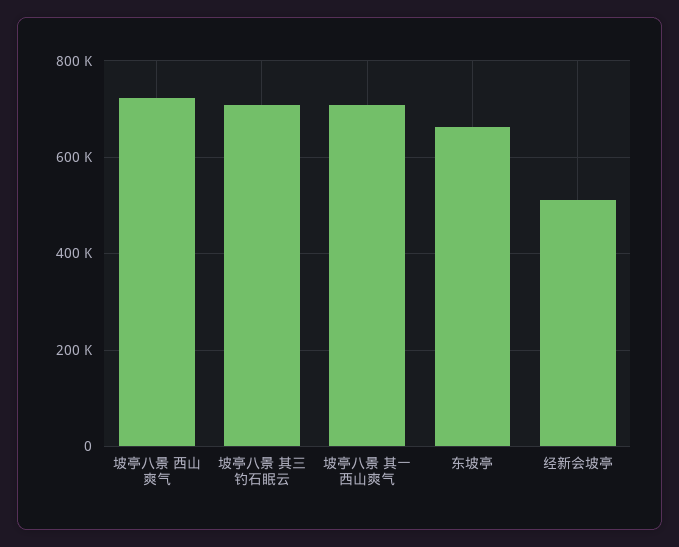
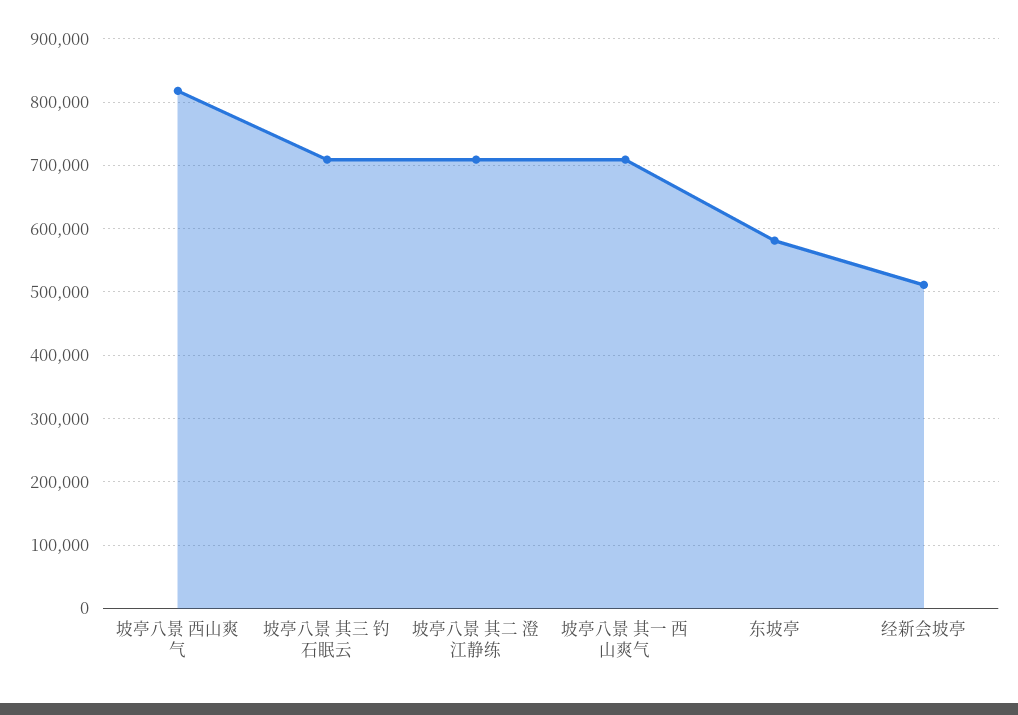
坡亭八景 西山爽气: 720000 -> 820000
东坡亭: 660000 -> 580000
坡亭八景 其二 澄江静练: none -> 710000

